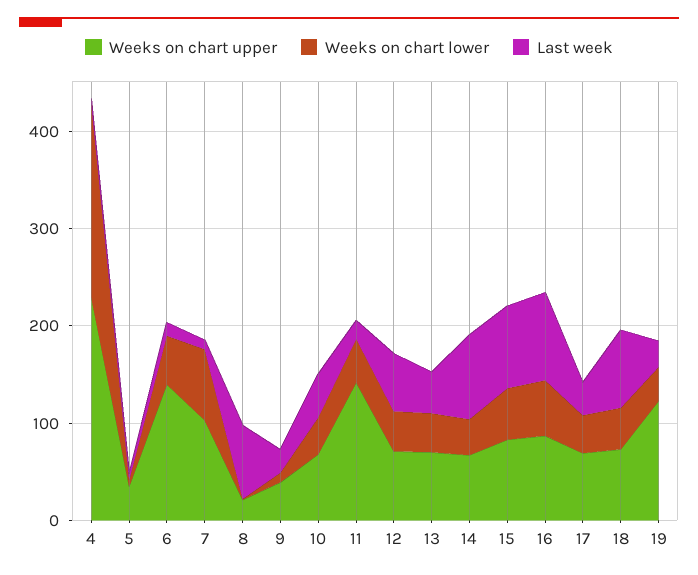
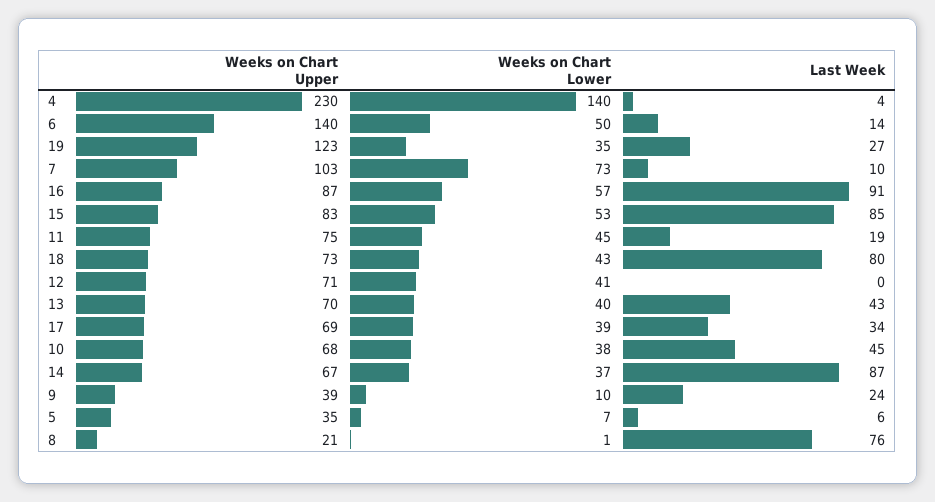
Weeks on chart lower, 4: 200 -> 140
Weeks on chart upper, 11: 140 -> 75
Last week, 12: 60 -> 0

